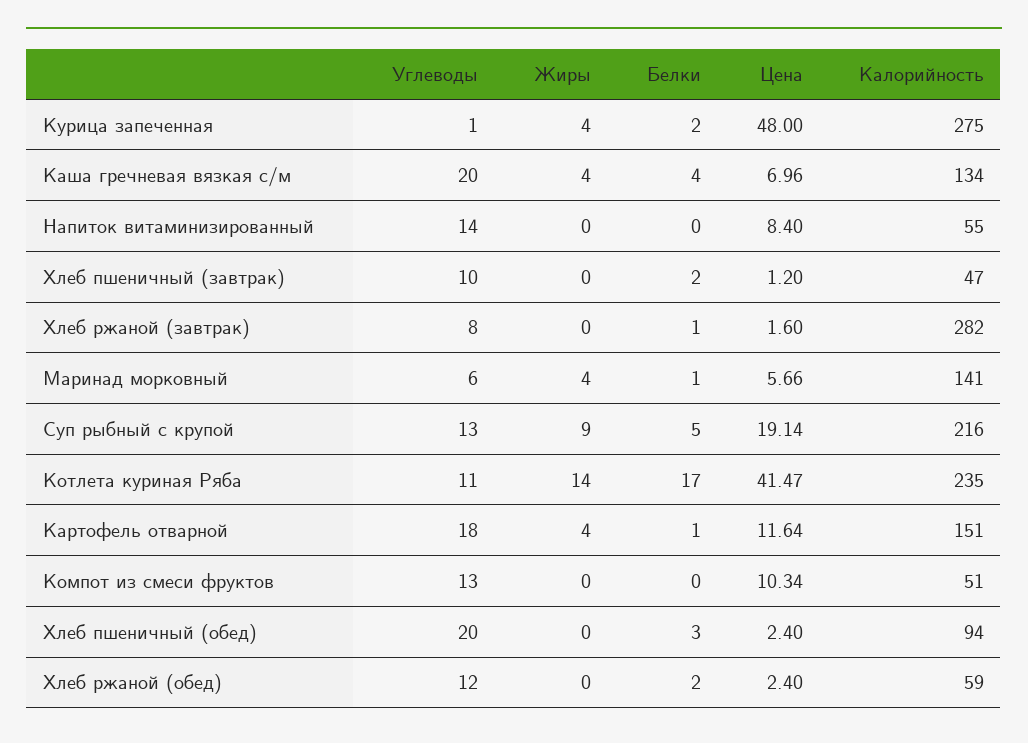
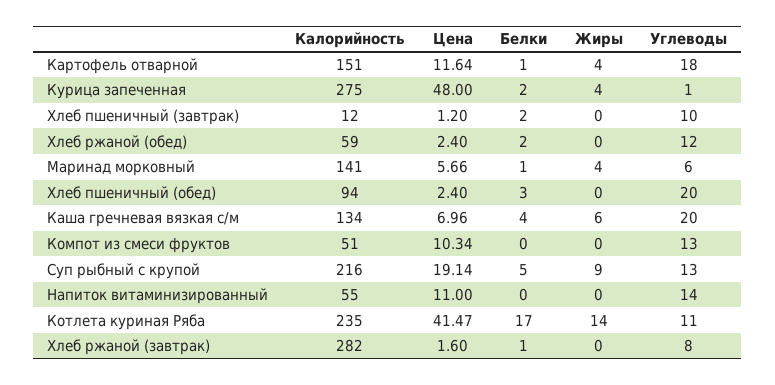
Жиры, Каша гречневая вязкая с/м: 4 -> 6
Цена, Напиток витаминизированный: 8.4 -> 11
Калорийность, Хлеб пшеничный (завтрак): 47 -> 12

